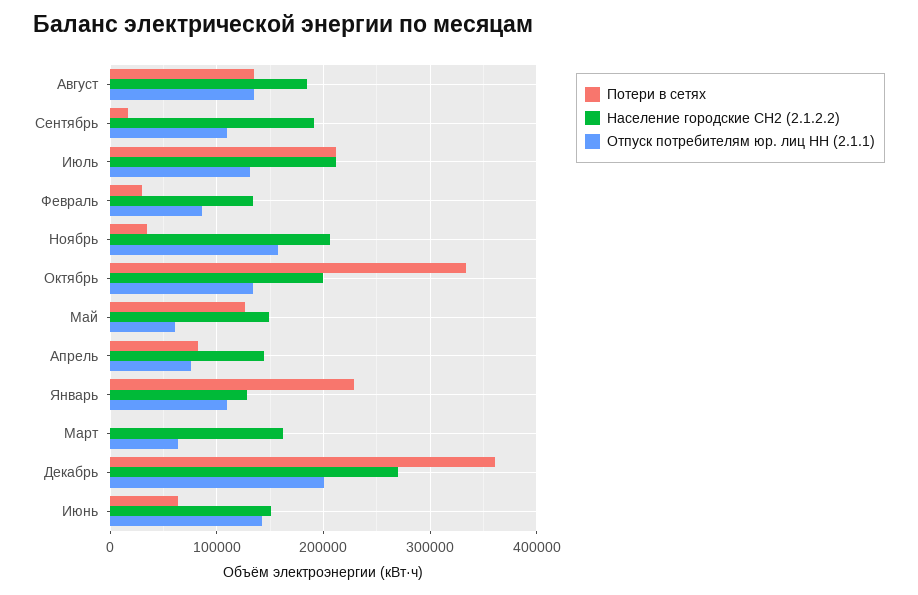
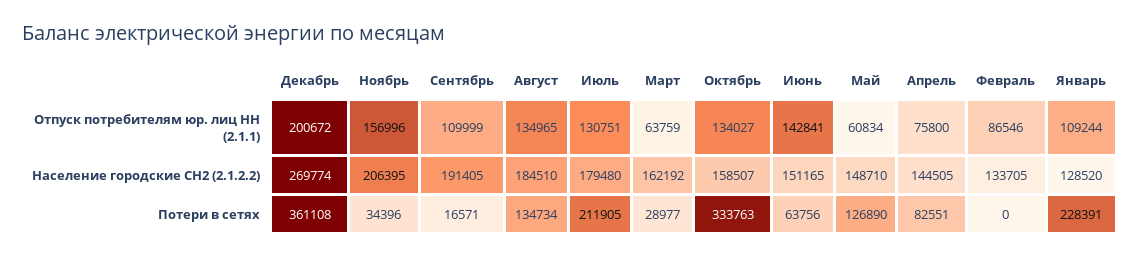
Население городские СН2 (2.1.2.2), Июль: 210000 -> 179480
Потери в сетях, Февраль: 30000 -> 0
Население городские СН2 (2.1.2.2), Октябрь: 200000 -> 158507
Потери в сетях, Март: 0 -> 28977

